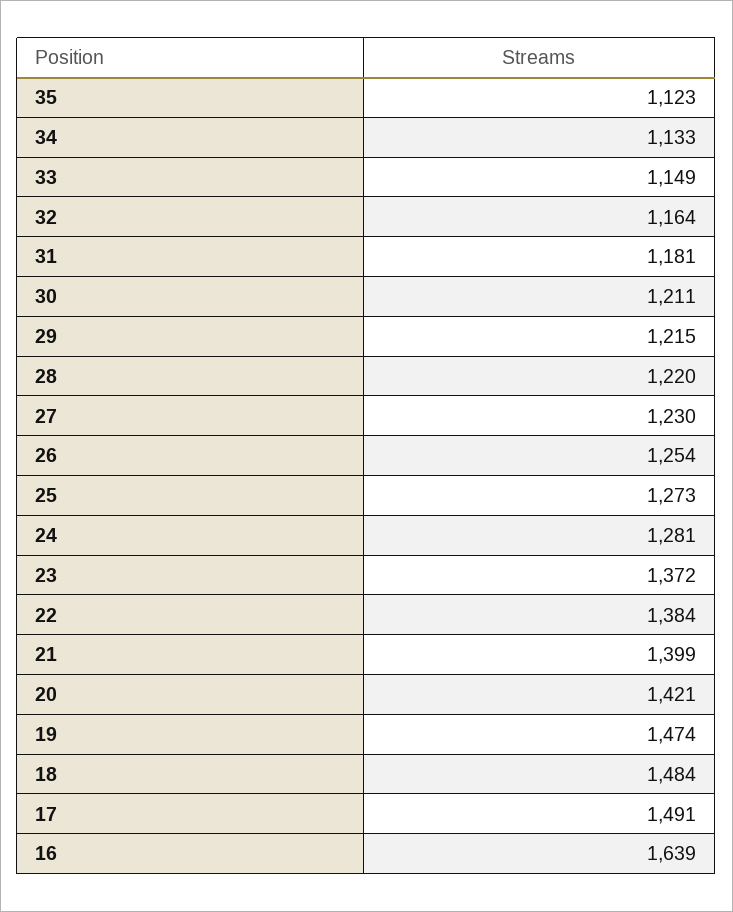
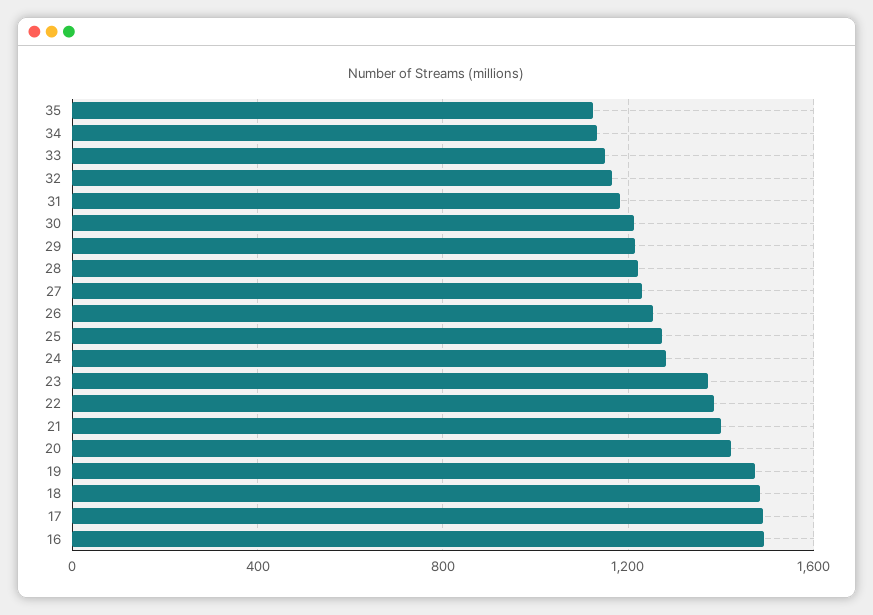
16: 1639 -> 1500

